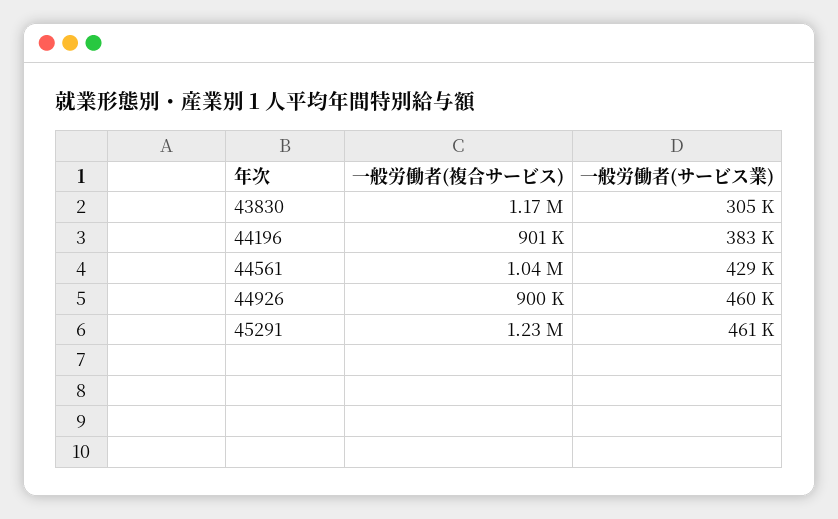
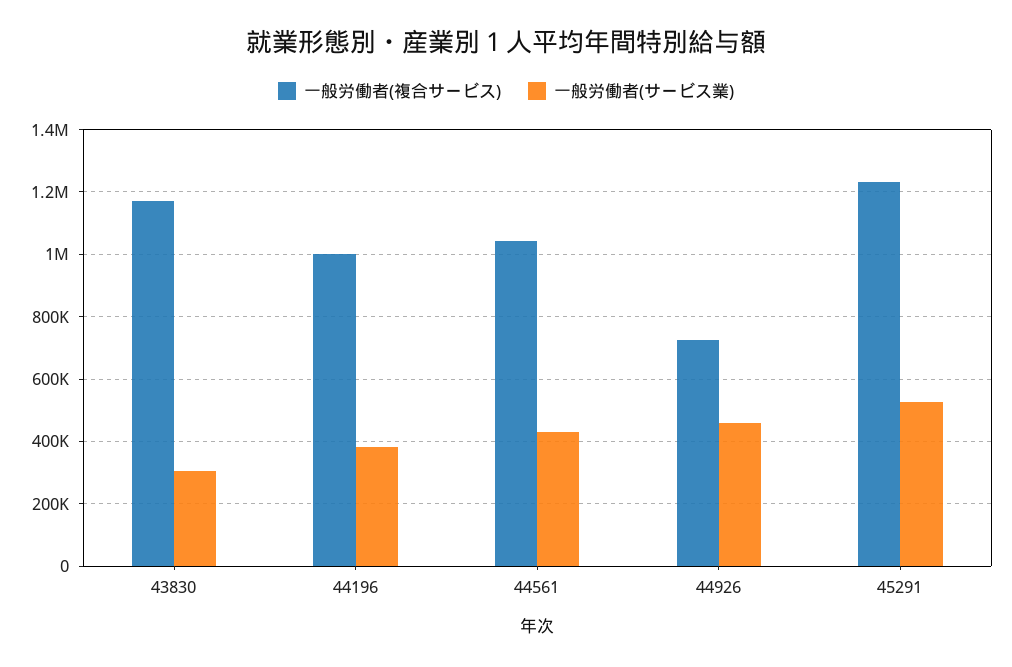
一般労働者(複合サービス), 44196: 901000 -> 1000000
一般労働者(複合サービス), 44926: 900000 -> 720000
一般労働者(サービス業), 45291: 461000 -> 520000

